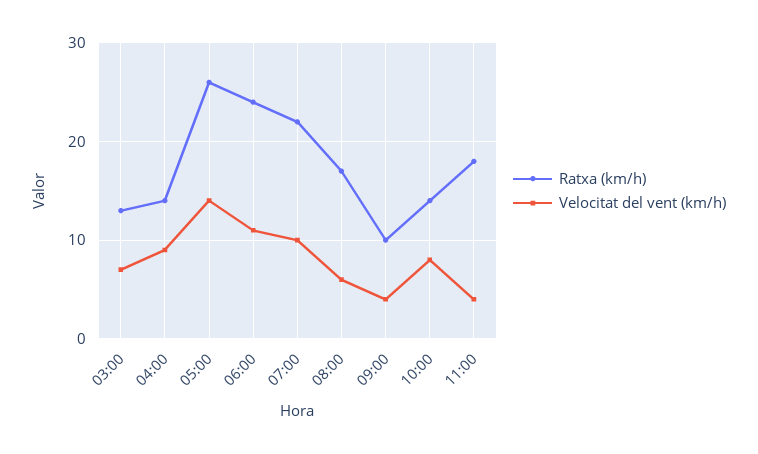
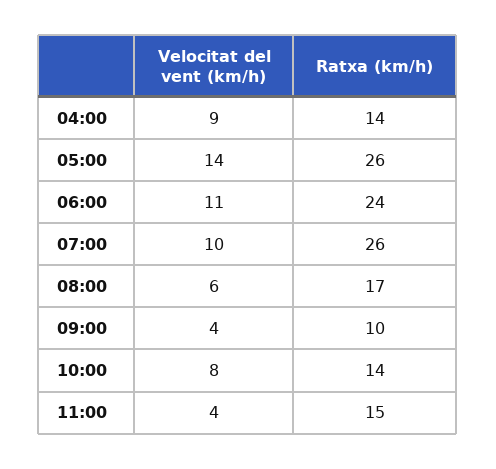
Ratxa (km/h), 03:00: 13 -> none
Velocitat del vent (km/h), 03:00: 7 -> none
Ratxa (km/h), 07:00: 22 -> 26
Ratxa (km/h), 11:00: 18 -> 15

